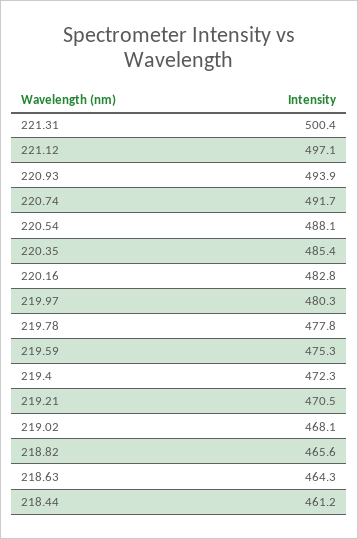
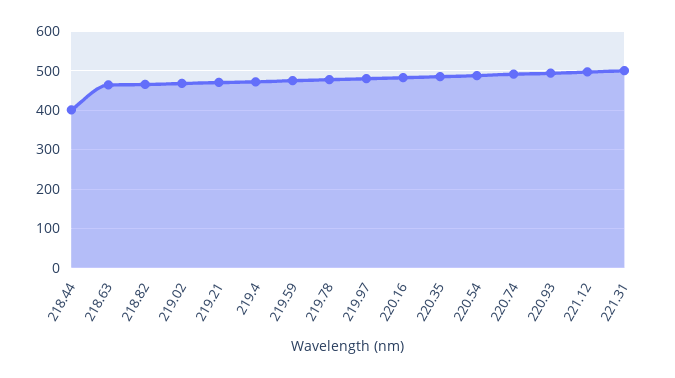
218.44: 461.2 -> 400

